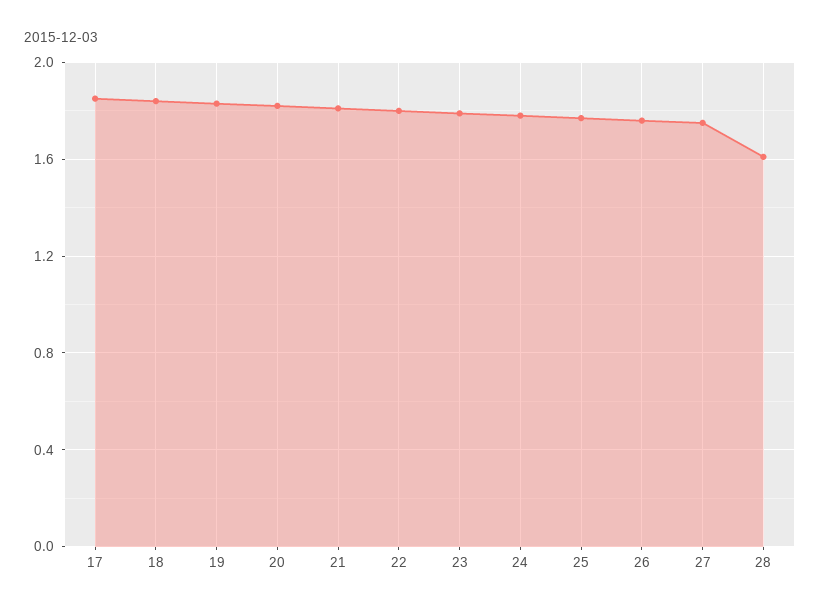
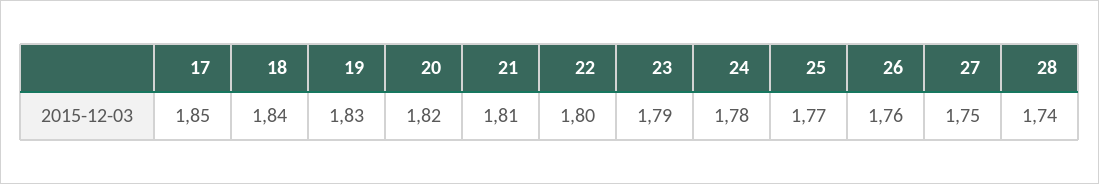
28: 1.6 -> 1.74

